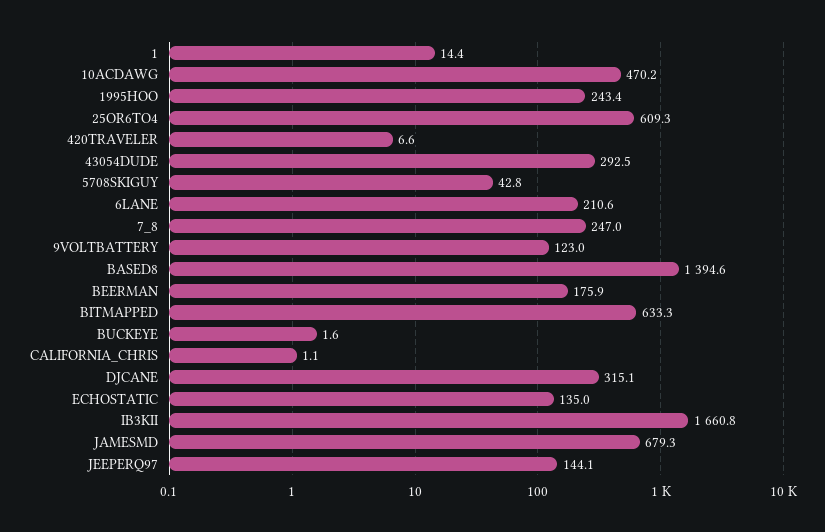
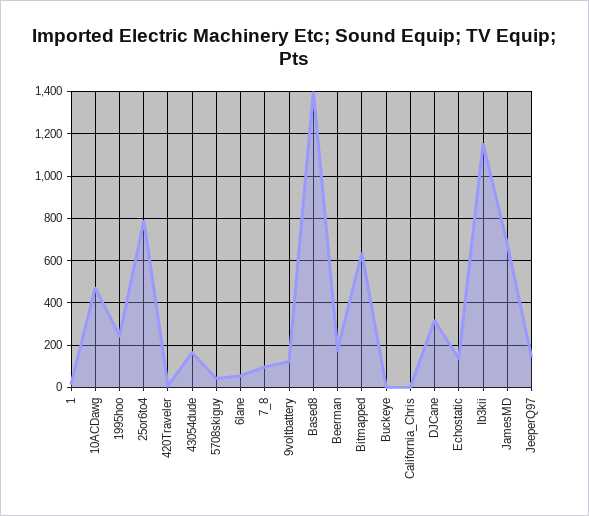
25OR6TO4: 609.3 -> 800
43054DUDE: 292.5 -> 150
6LANE: 210.6 -> 50
7_8: 247 -> 100
IB3KII: 1660.8 -> 1150

